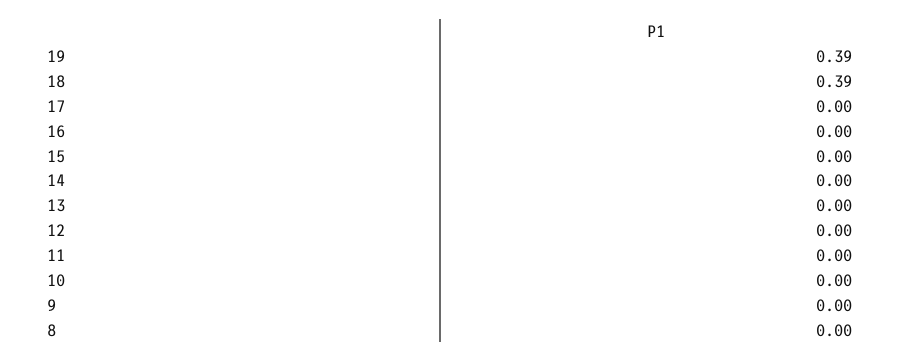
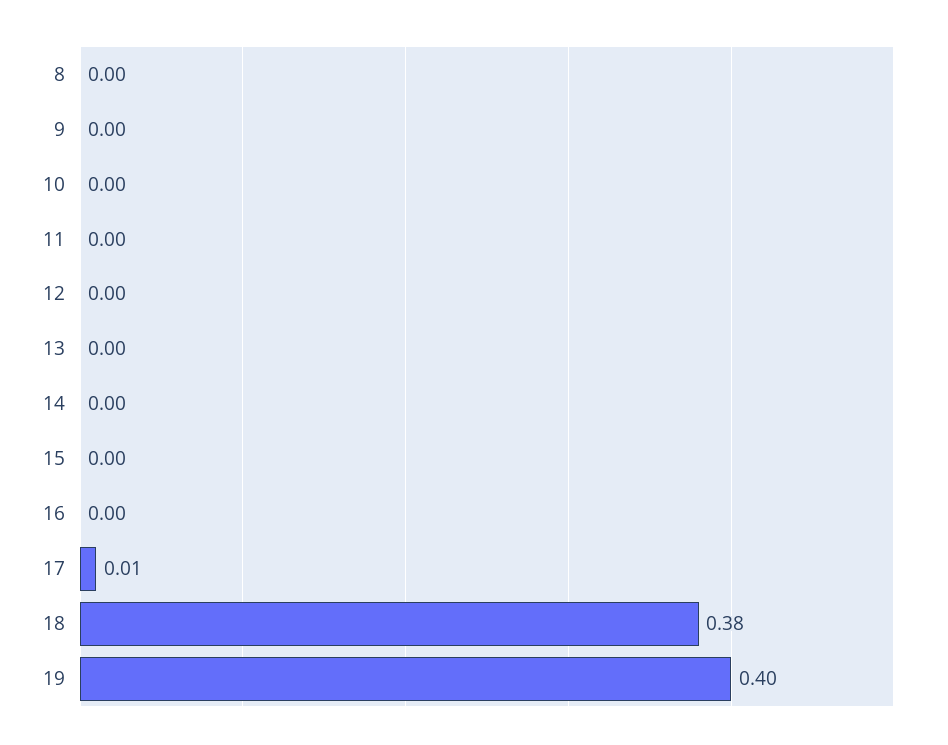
19: 0.39 -> 0.4
18: 0.39 -> 0.38
17: 0 -> 0.01

